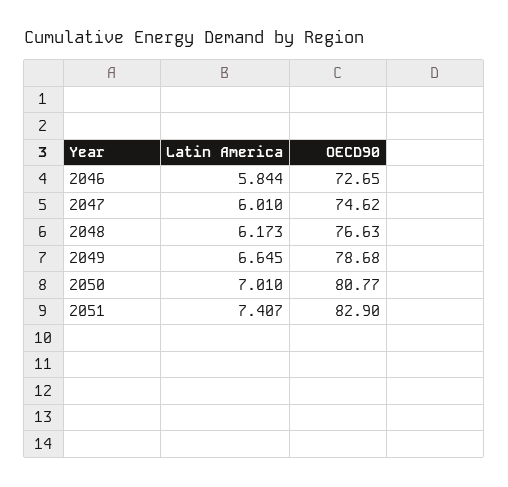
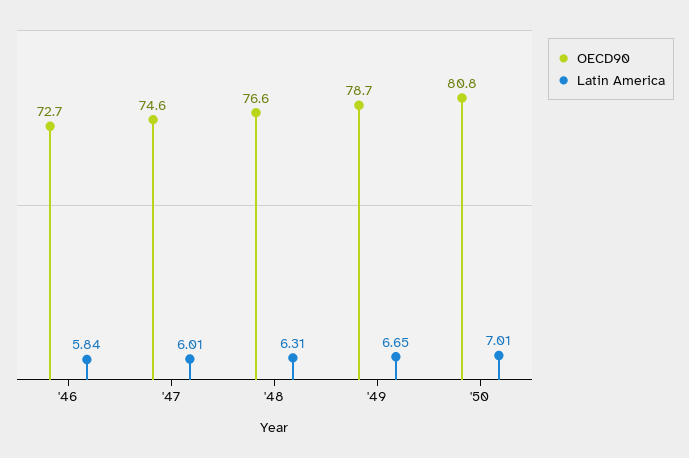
Latin America, 2048: 6.173 -> 6.31
Latin America, 2051: 7.407 -> none
OECD90, 2051: 82.9 -> none

